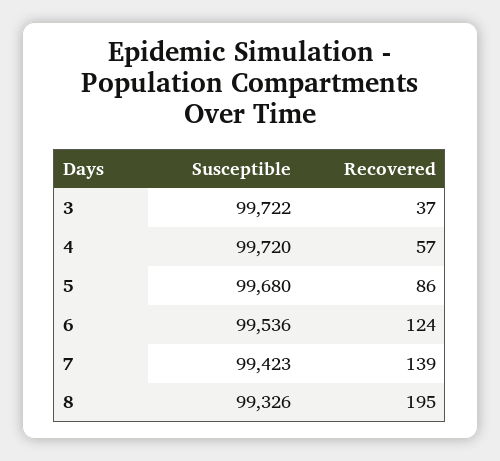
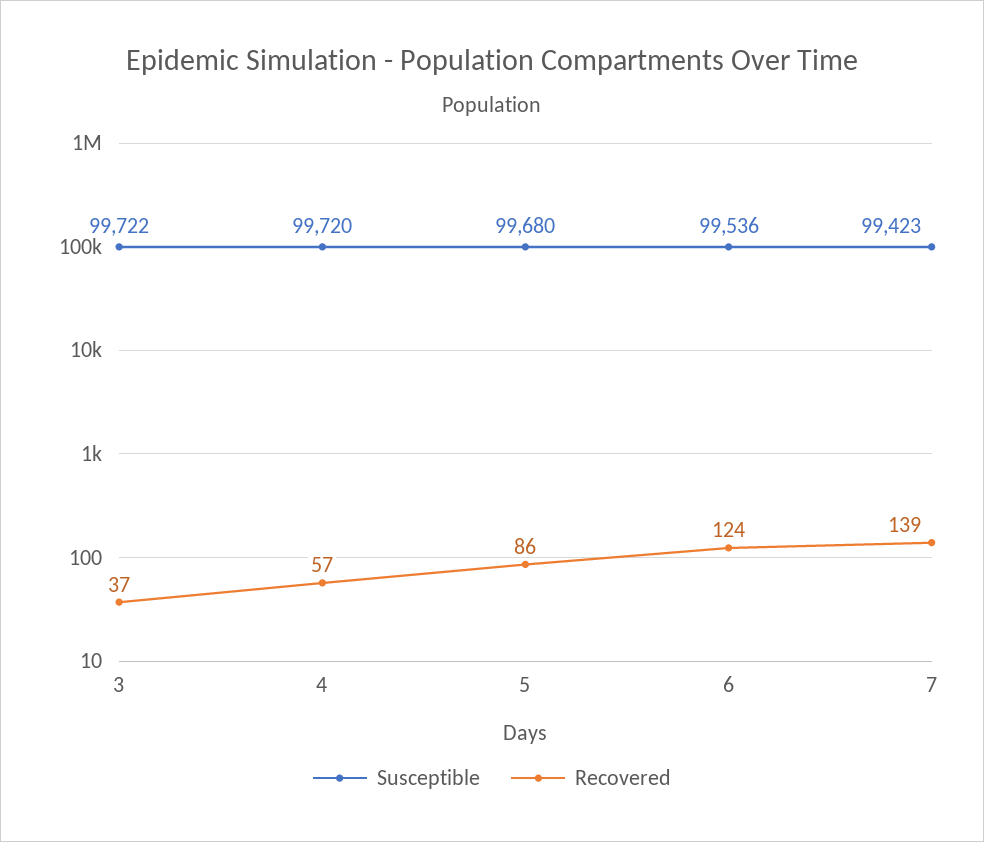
Susceptible, 8: 99326 -> none
Recovered, 8: 195 -> none

